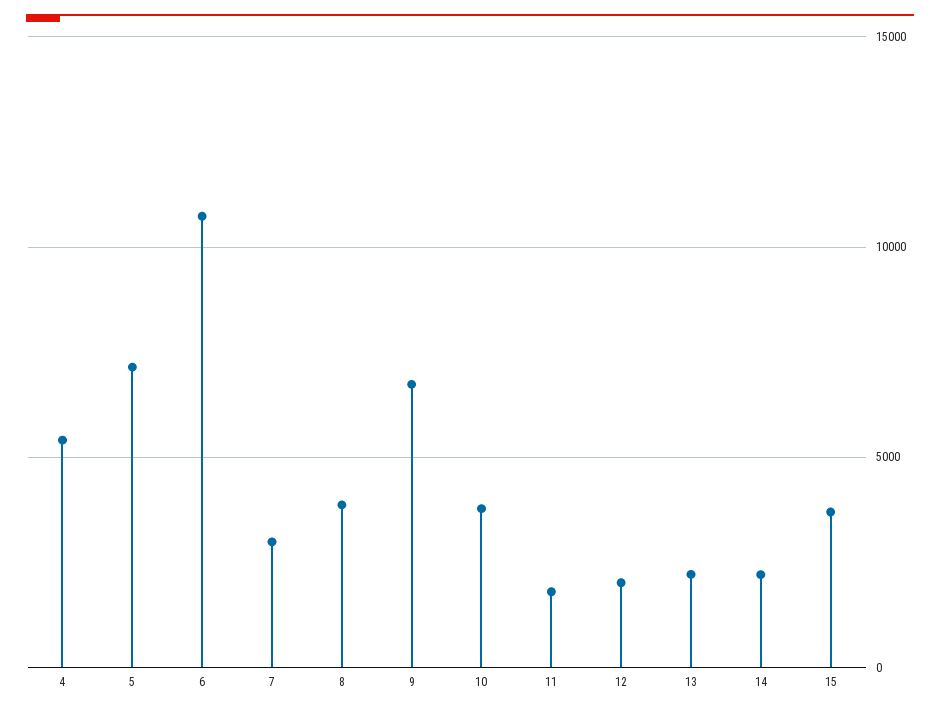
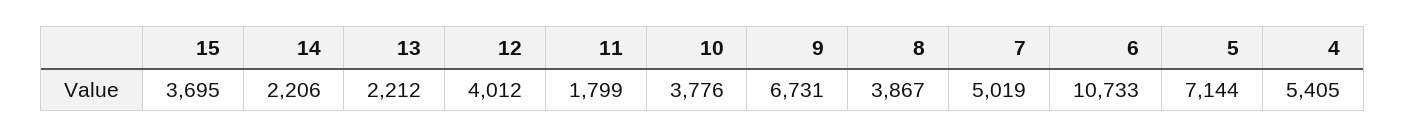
7: 3000 -> 5019
12: 2000 -> 4012

